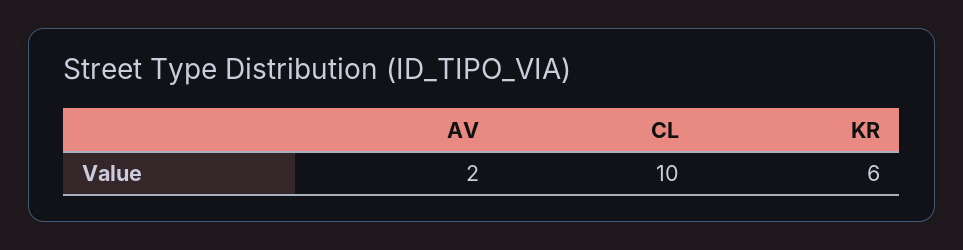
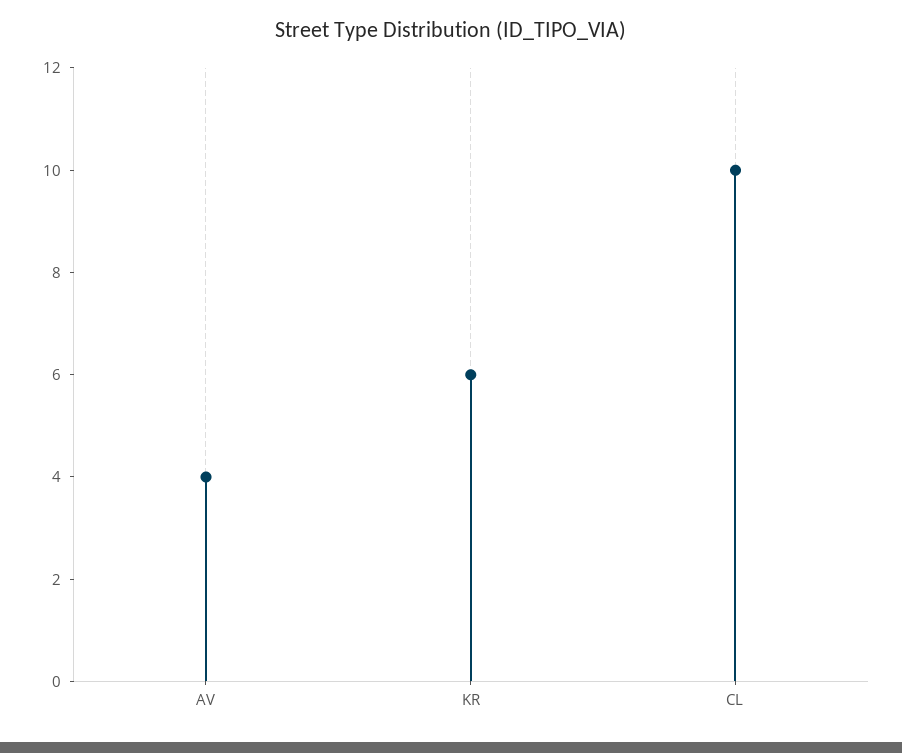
AV: 2 -> 4

